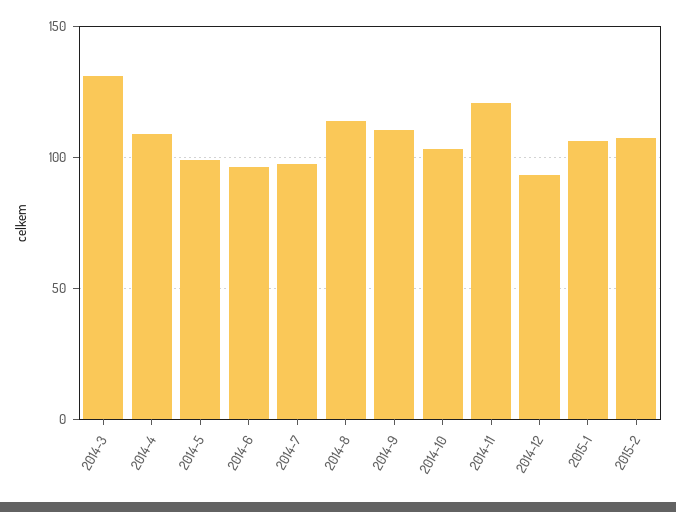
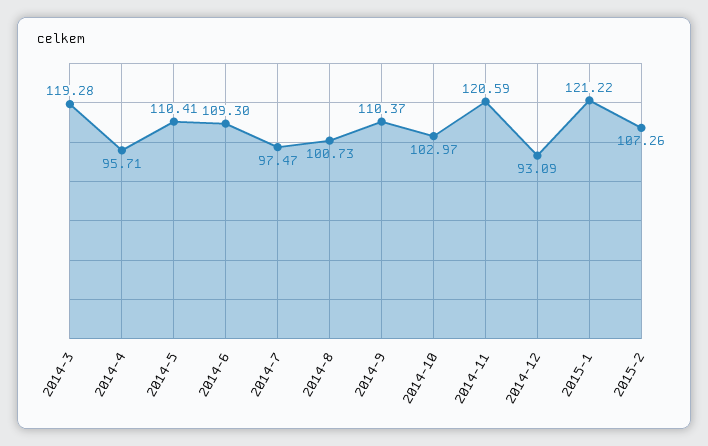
2014-3: 130 -> 119.28
2014-4: 110 -> 95.71
2014-5: 100 -> 110.41
2014-6: 95 -> 109.3
2014-8: 115 -> 100.73
2015-1: 105 -> 121.22

